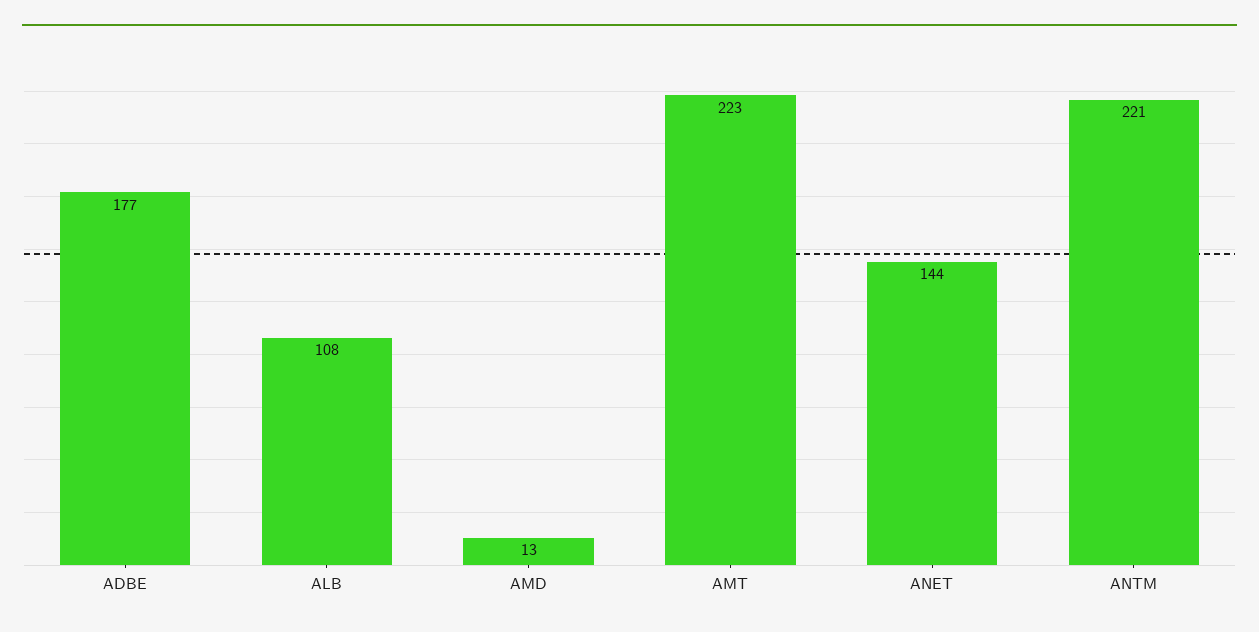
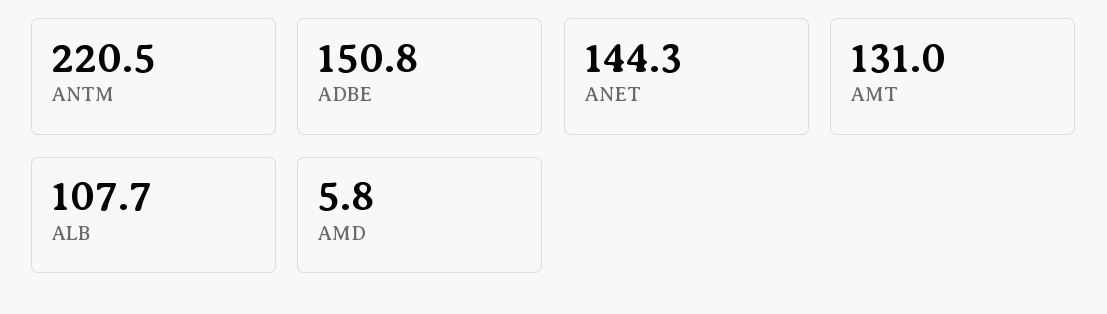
ADBE: 177 -> 150.8
AMD: 13 -> 5.8
AMT: 223 -> 131

